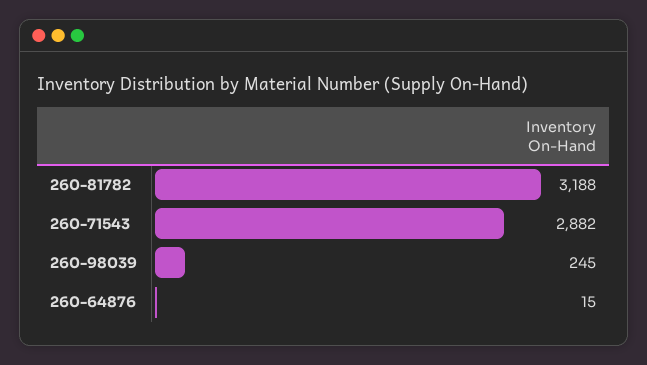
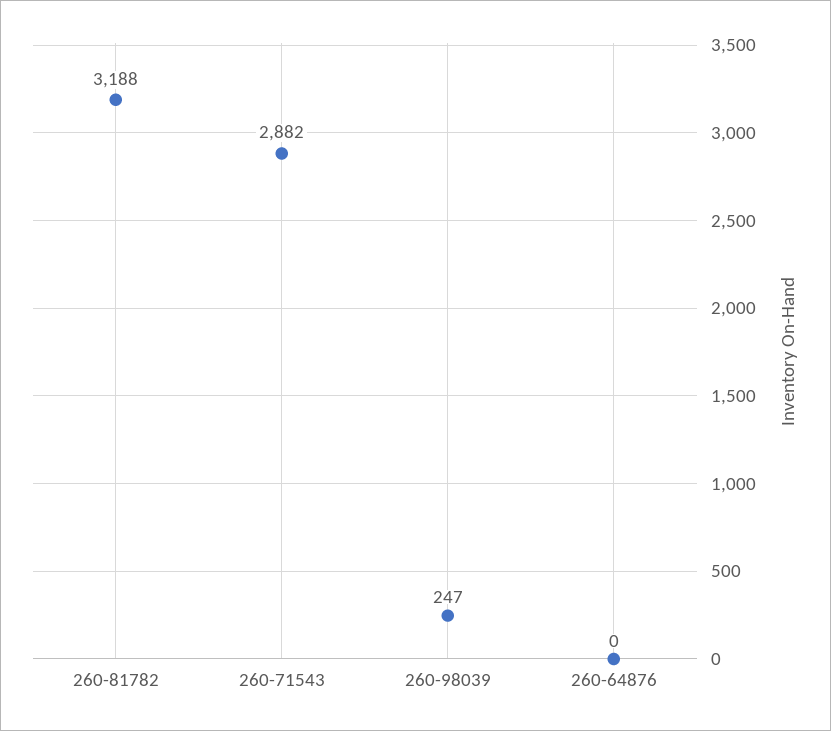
260-98039: 245 -> 247
260-64876: 15 -> 0

